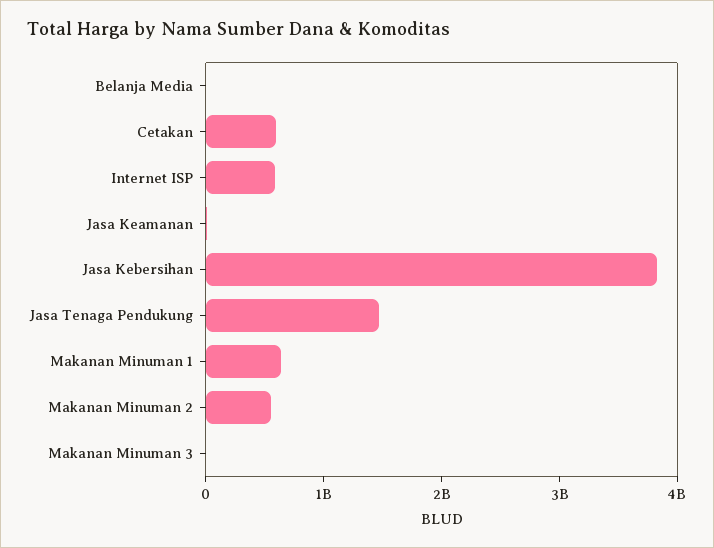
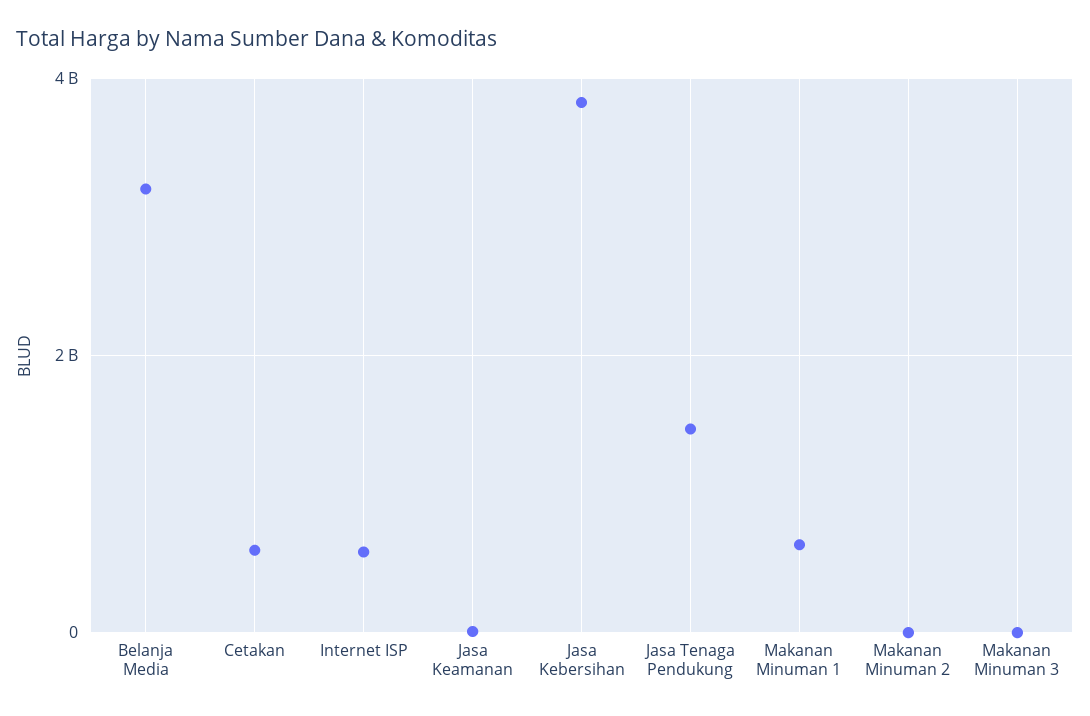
Belanja Media: 0 -> 3200000000
Makanan Minuman 2: 600000000 -> 0

